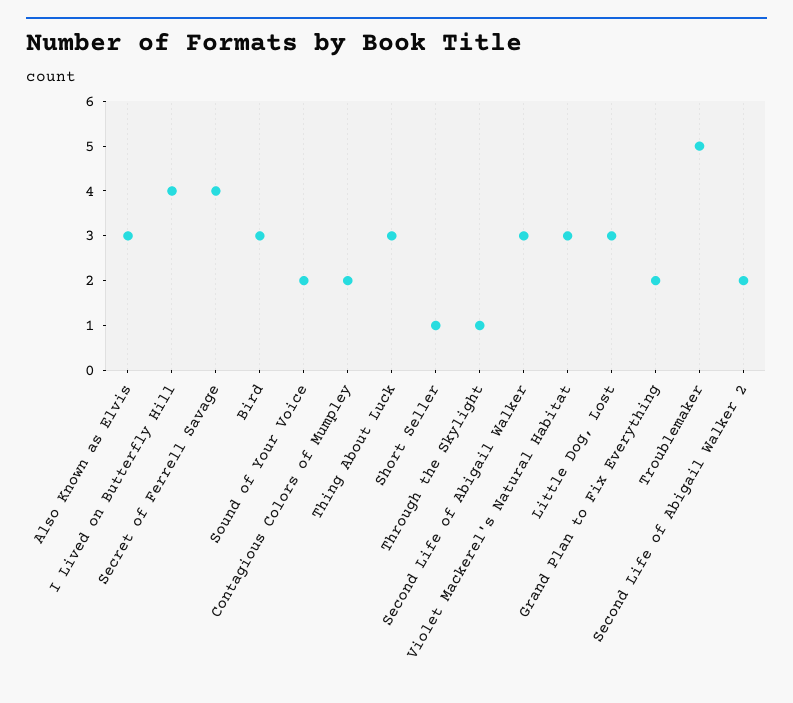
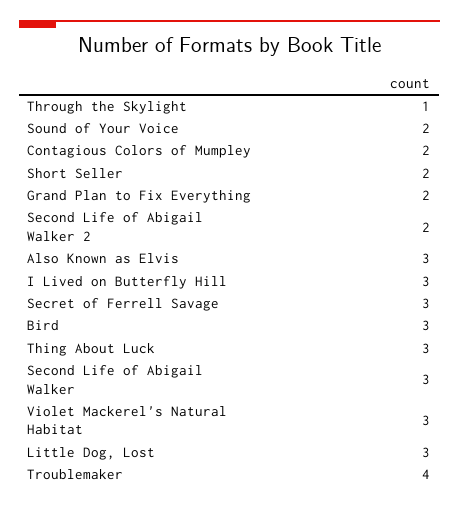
I Lived on Butterfly Hill: 4 -> 3
Secret of Ferrell Savage: 4 -> 3
Short Seller: 1 -> 2
Troublemaker: 5 -> 4

